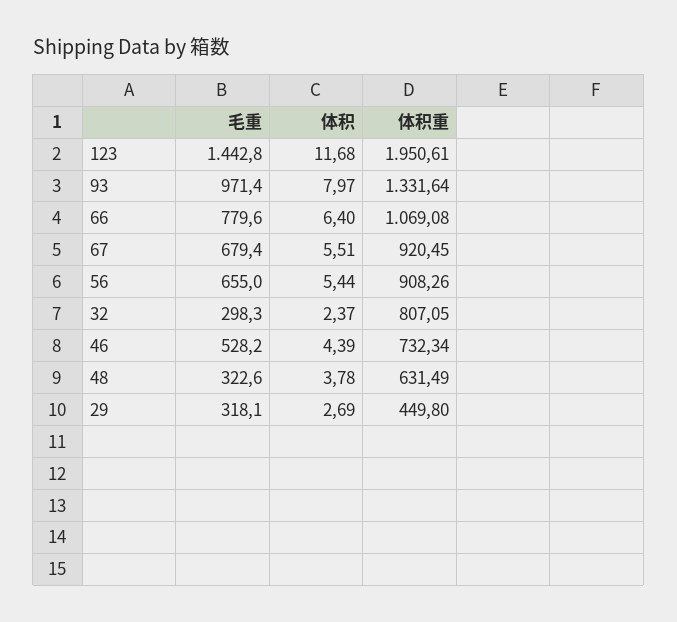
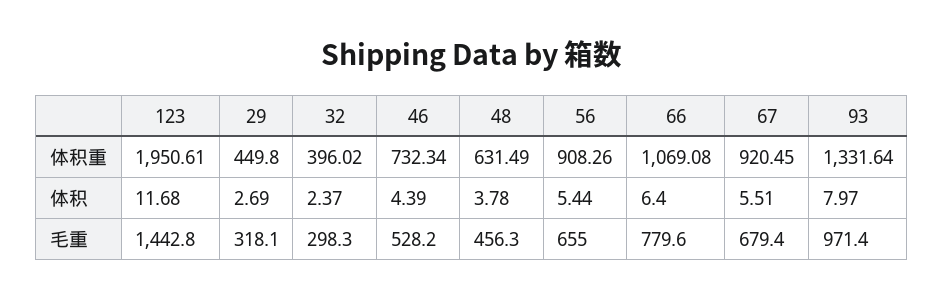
体积重, 32: 807.05 -> 396.02
毛重, 48: 322.6 -> 456.3

